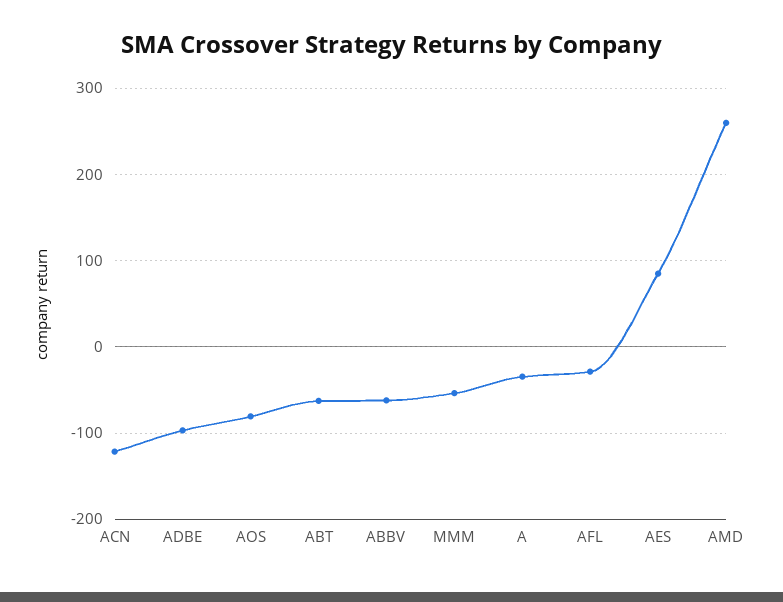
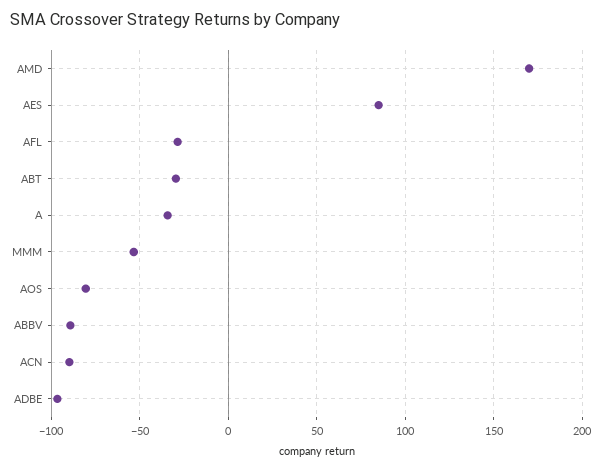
ACN: -120 -> -90
ABT: -60 -> -30
ABBV: -60 -> -90
AMD: 260 -> 170

